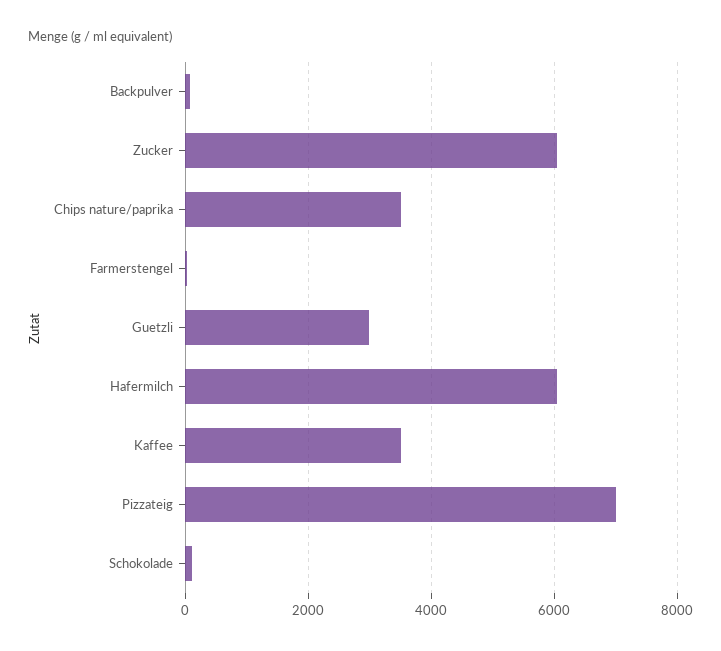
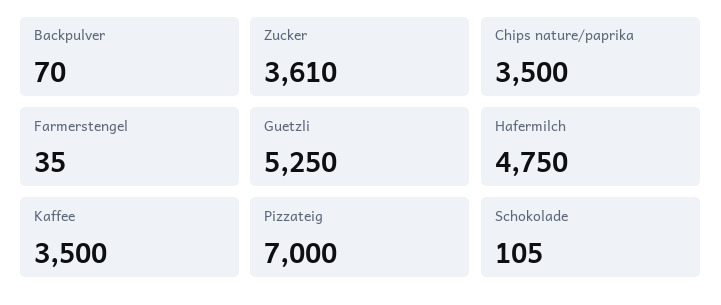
Zucker: 6000 -> 3610
Guetzli: 3000 -> 5250
Hafermilch: 6000 -> 4750

